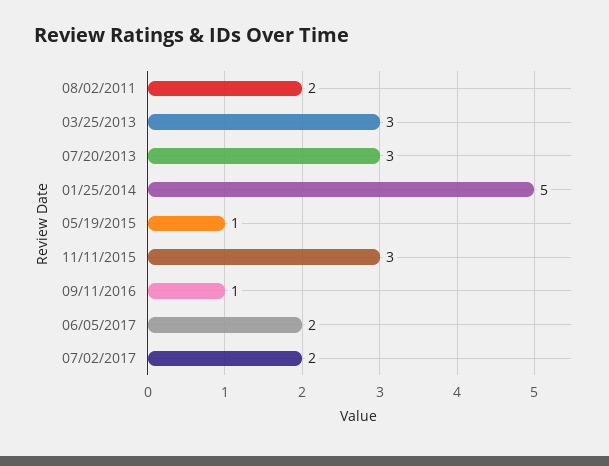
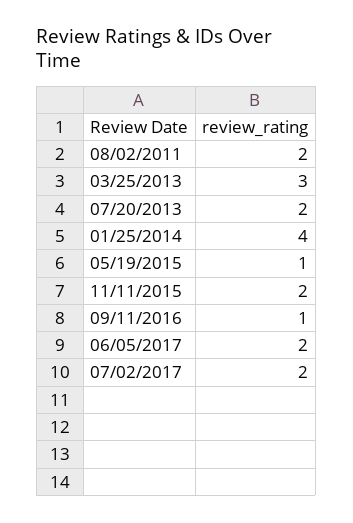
07/20/2013: 3 -> 2
01/25/2014: 5 -> 4
11/11/2015: 3 -> 2

